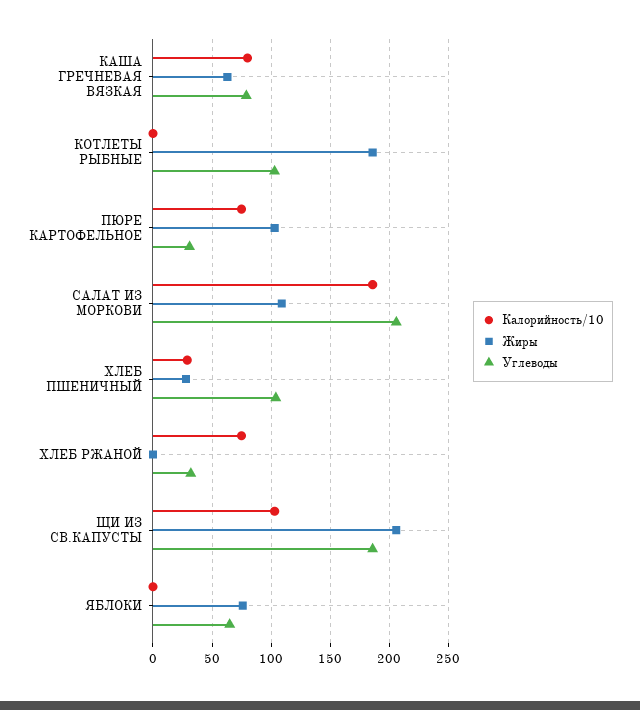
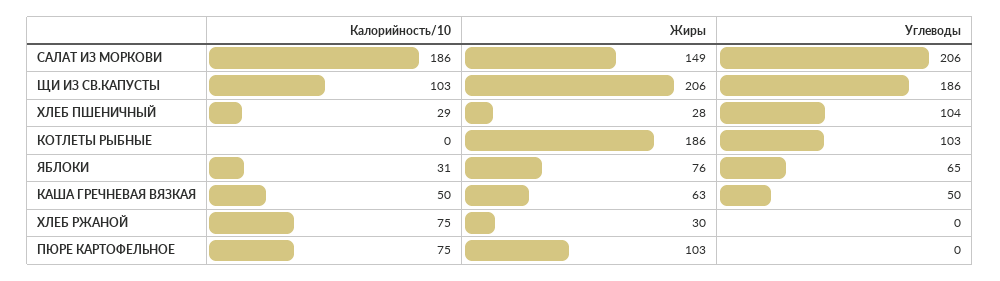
Калорийность/10, КАША ГРЕЧНЕВАЯ ВЯЗКАЯ: 80 -> 50
Углеводы, КАША ГРЕЧНЕВАЯ ВЯЗКАЯ: 80 -> 50
Углеводы, ПЮРЕ КАРТОФЕЛЬНОЕ: 30 -> 0
Жиры, САЛАТ ИЗ МОРКОВИ: 110 -> 149
Жиры, ХЛЕБ РЖАНОЙ: 0 -> 30
Углеводы, ХЛЕБ РЖАНОЙ: 30 -> 0
Калорийность/10, ЯБЛОКИ: 0 -> 31

